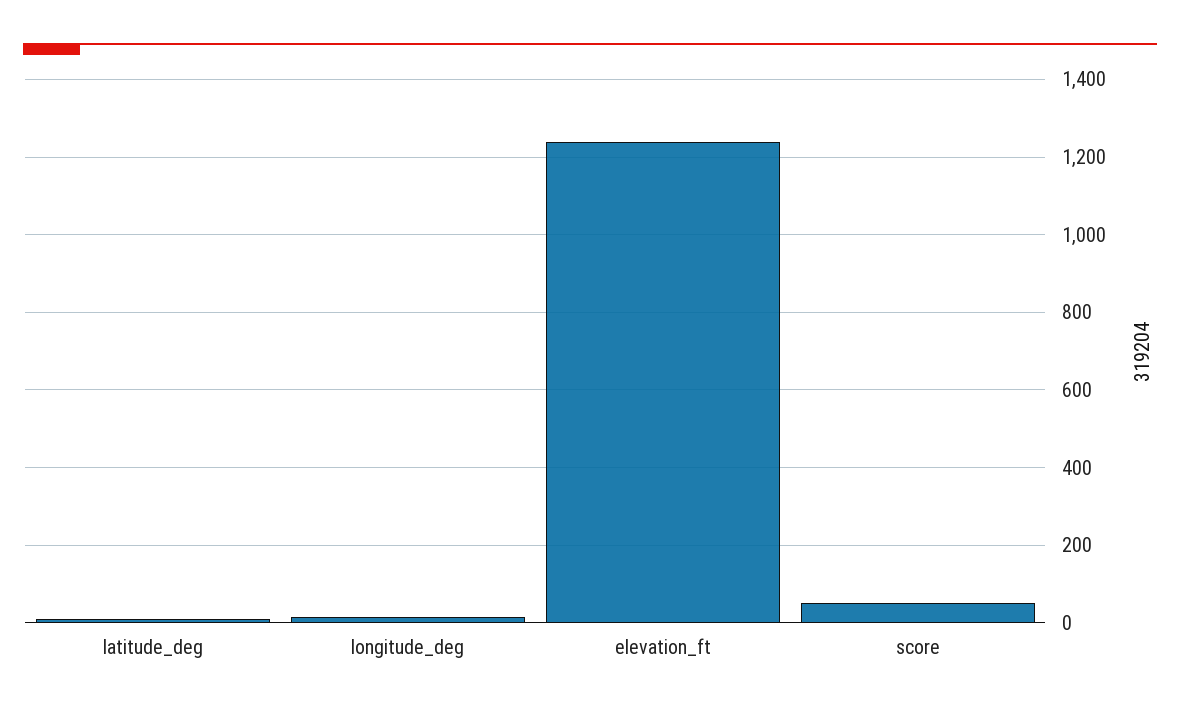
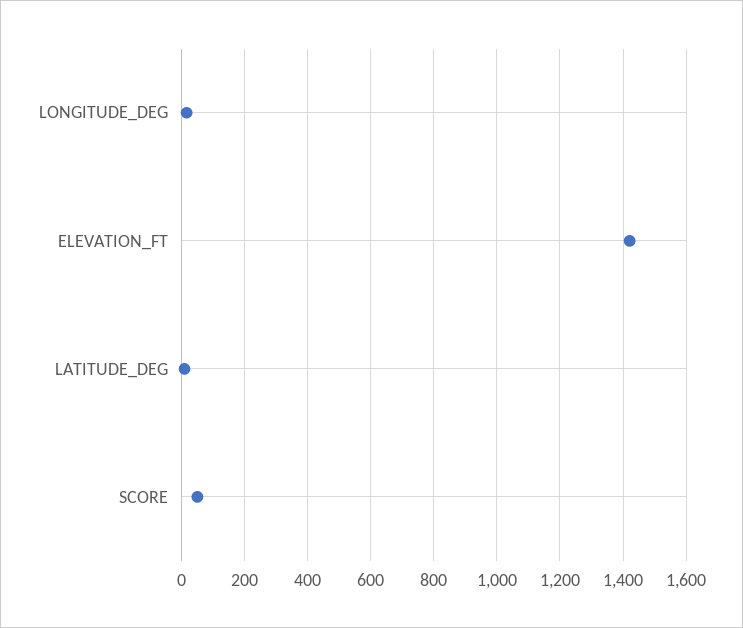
elevation_ft: 1240 -> 1420

